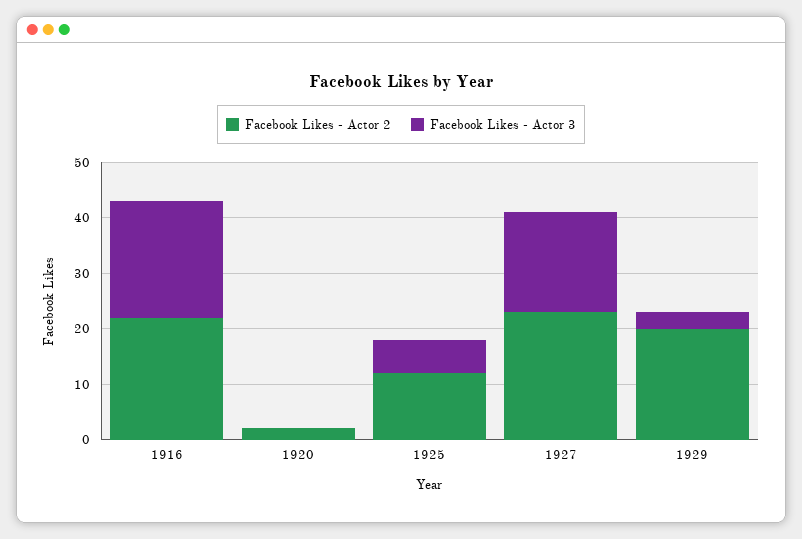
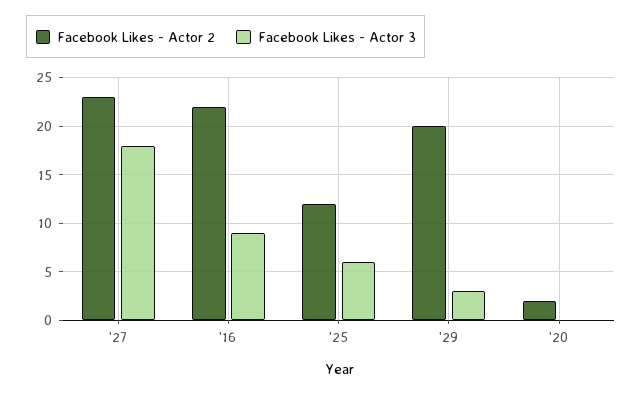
Facebook Likes - Actor 3, 1916: 20 -> 9

